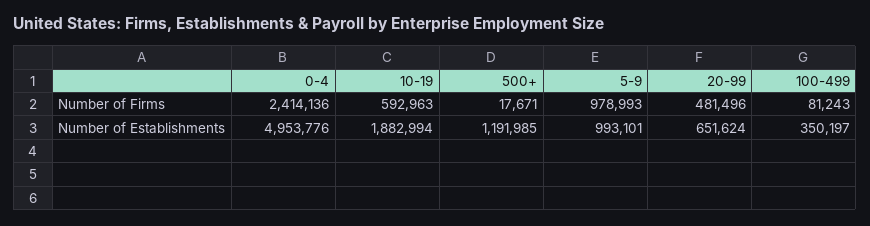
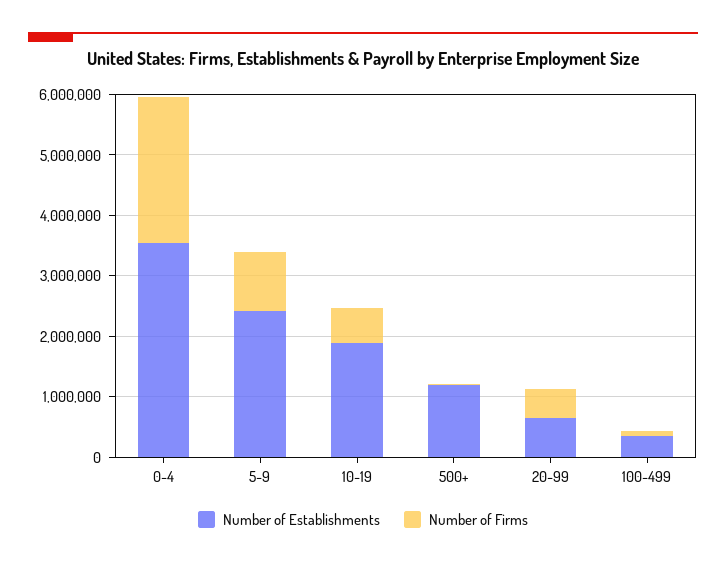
Number of Establishments, 0-4: 4953776 -> 3600000
Number of Establishments, 5-9: 993101 -> 2400000

